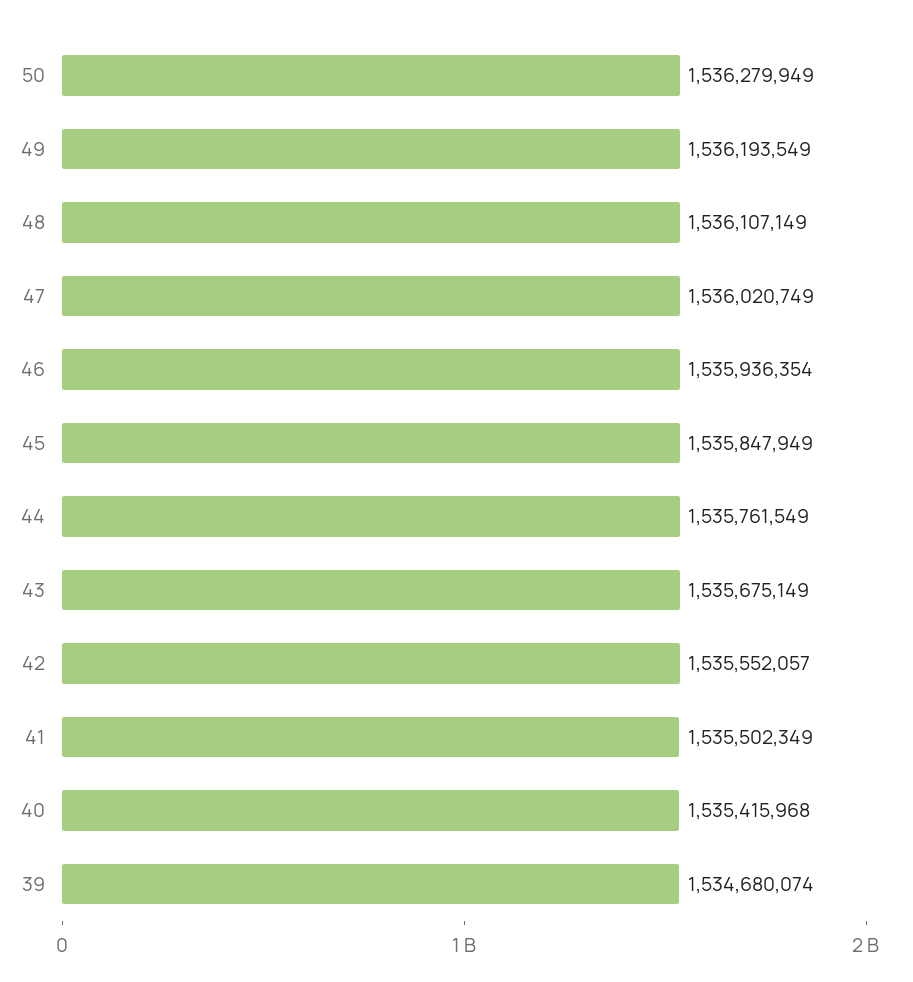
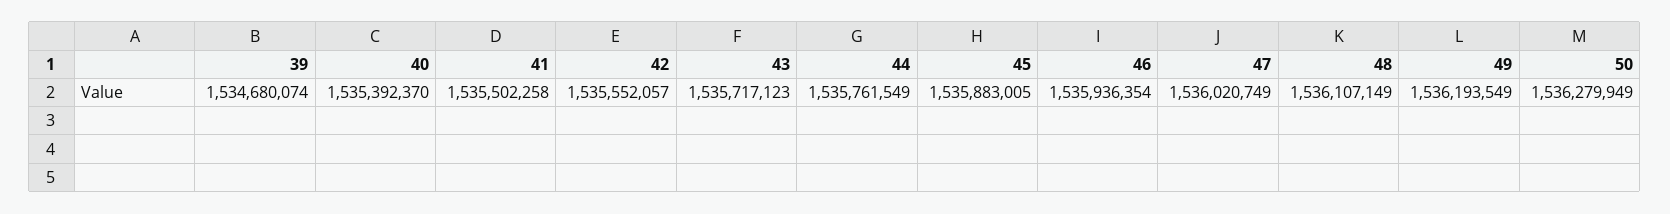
45: 1535847949 -> 1535883005
43: 1535675149 -> 1535717123
41: 1535502349 -> 1535502258
40: 1535415968 -> 1535392370

